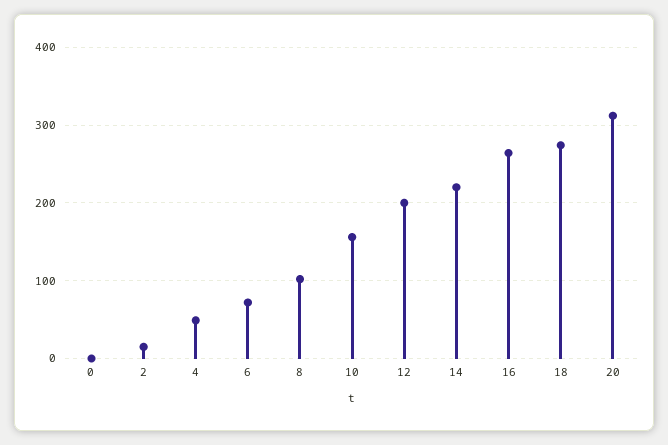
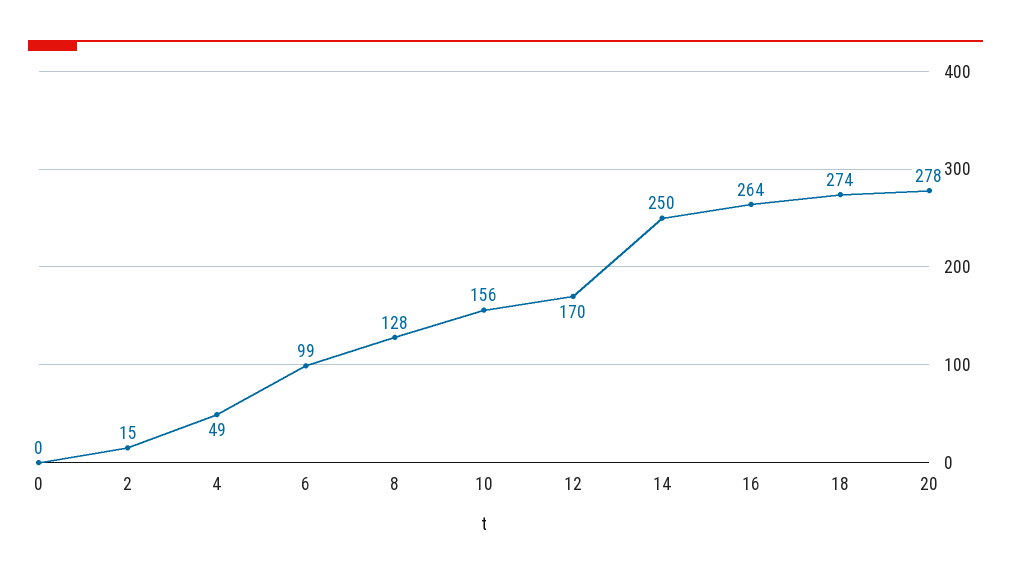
6: 70 -> 99
8: 100 -> 128
12: 200 -> 170
14: 220 -> 250
20: 310 -> 278

